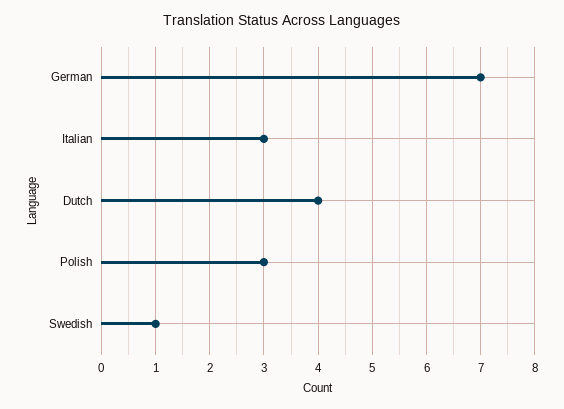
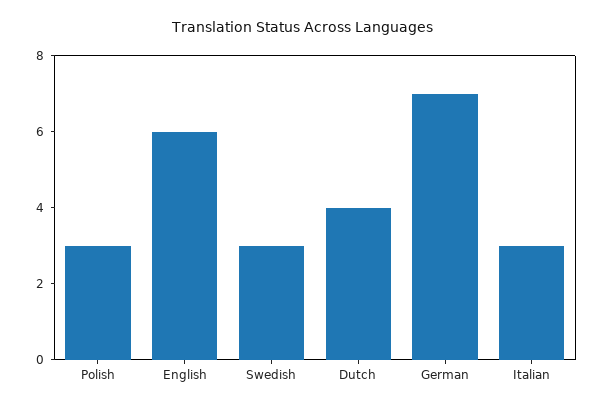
Swedish: 1 -> 3
English: none -> 6

